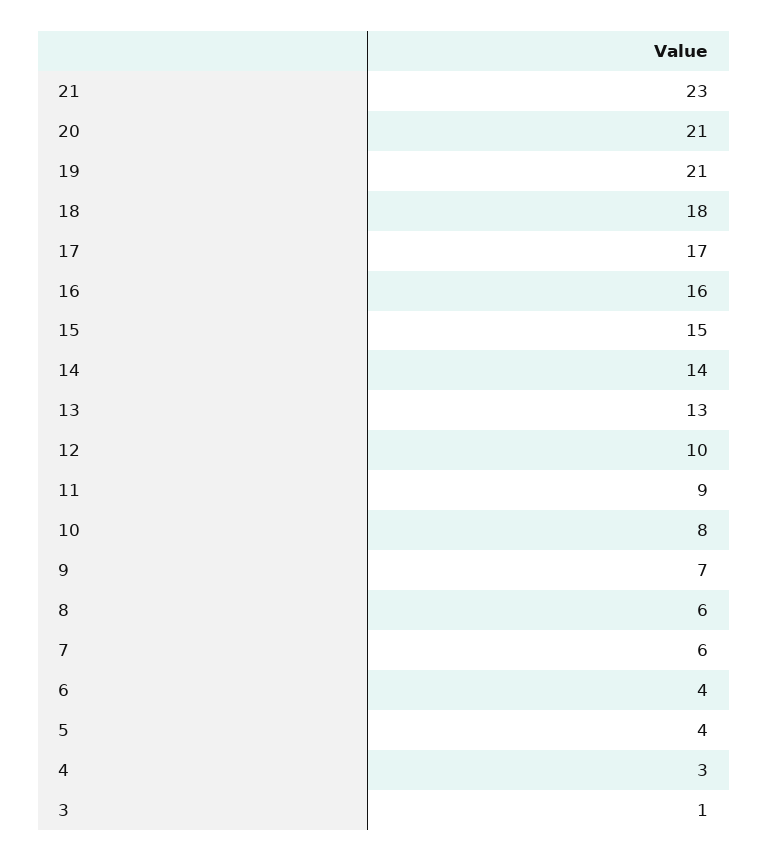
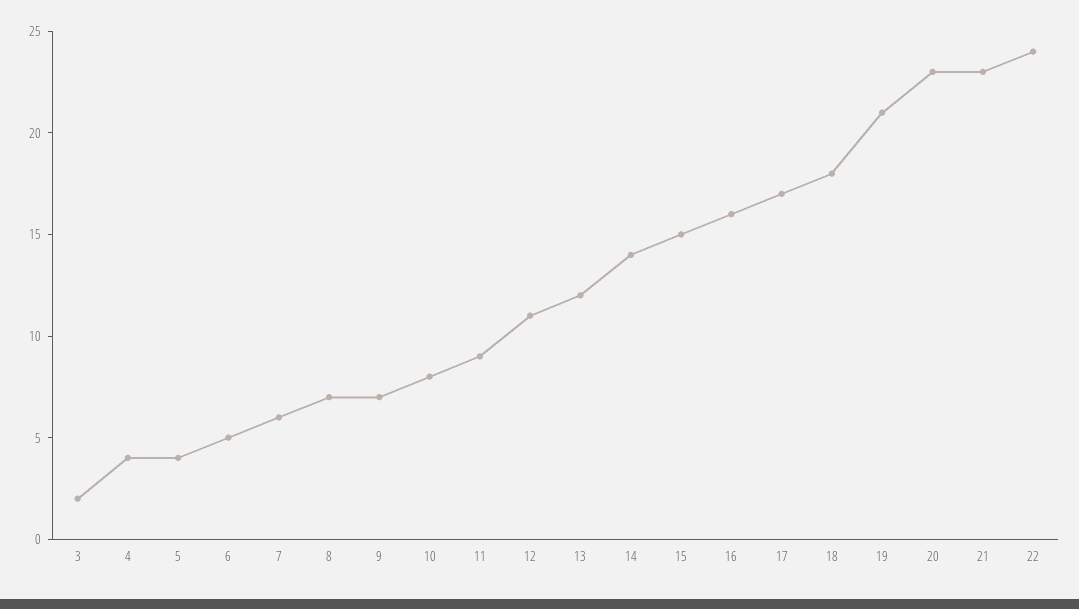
20: 21 -> 23
13: 13 -> 12
12: 10 -> 11
8: 6 -> 7
6: 4 -> 5
4: 3 -> 4
3: 1 -> 2
22: none -> 24

